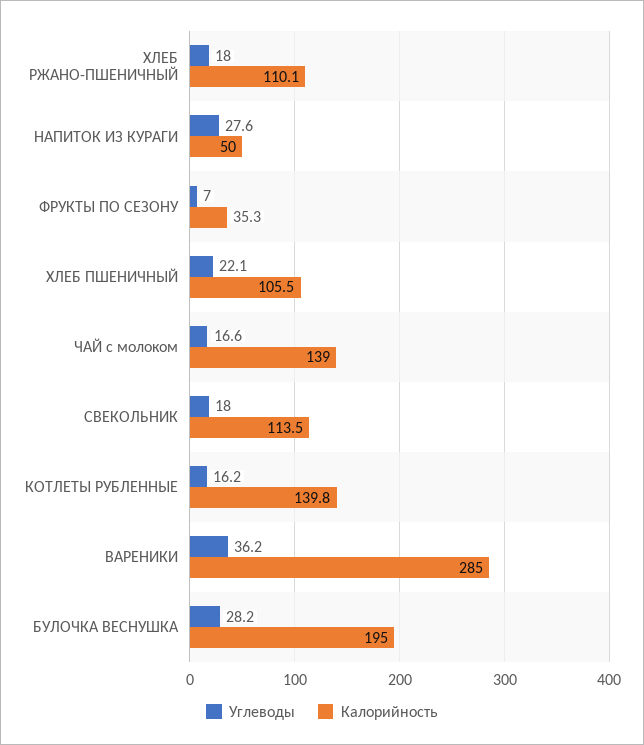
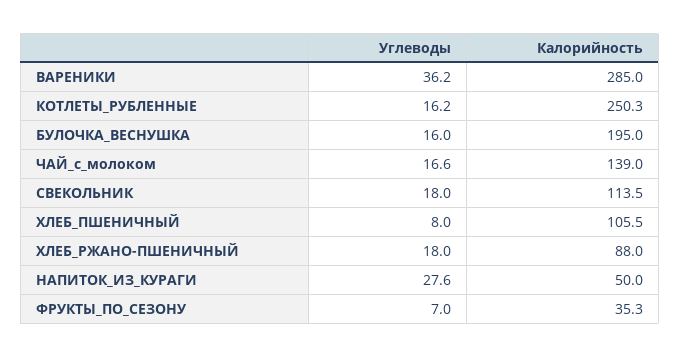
Калорийность, ХЛЕБ РЖАНО-ПШЕНИЧНЫЙ: 110.1 -> 88
Углеводы, ХЛЕБ ПШЕНИЧНЫЙ: 22.1 -> 8
Калорийность, КОТЛЕТЫ РУБЛЕННЫЕ: 139.8 -> 250.3
Углеводы, БУЛОЧКА ВЕСНУШКА: 28.2 -> 16

